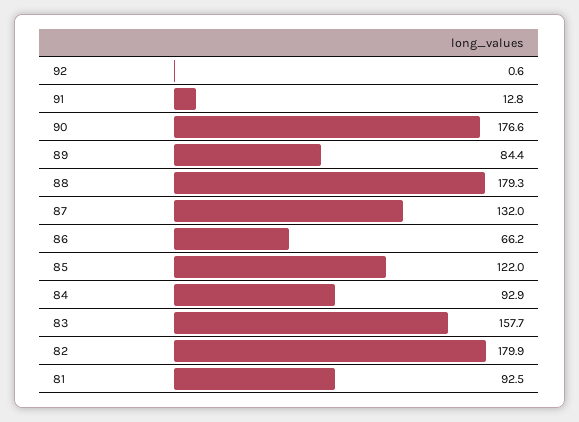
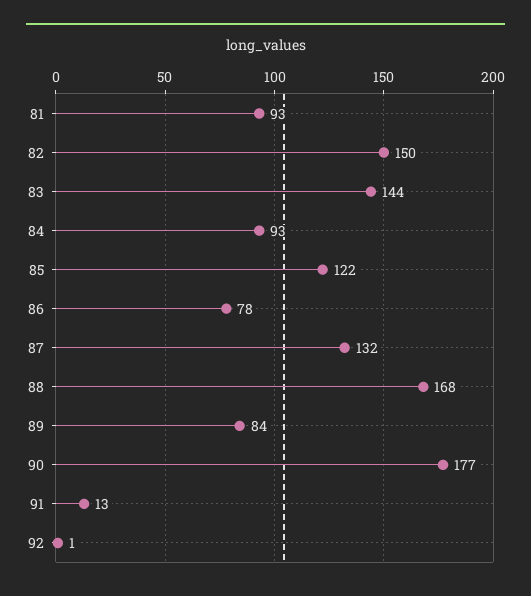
88: 179.3 -> 168
86: 66.2 -> 78
83: 157.7 -> 144
82: 179.9 -> 150

